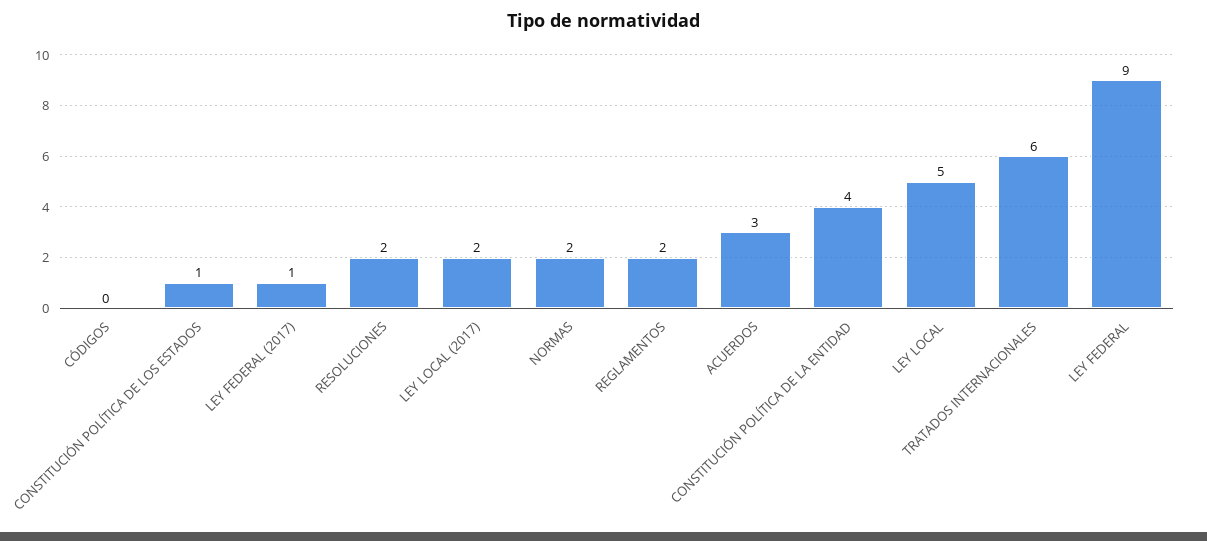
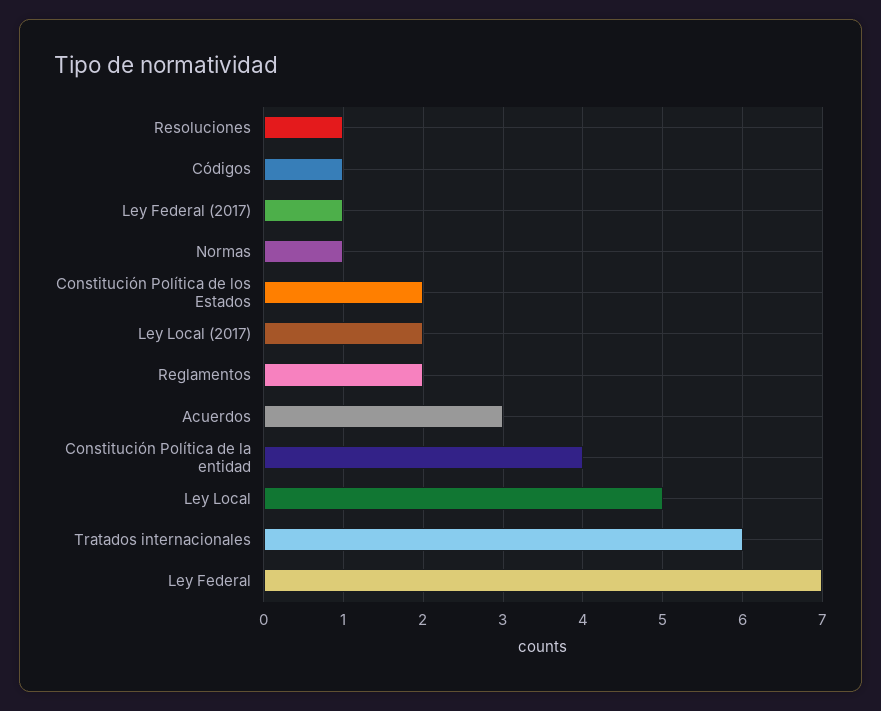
CÓDIGOS: 0 -> 1
CONSTITUCIÓN POLÍTICA DE LOS ESTADOS: 1 -> 2
RESOLUCIONES: 2 -> 1
NORMAS: 2 -> 1
LEY FEDERAL: 9 -> 7

